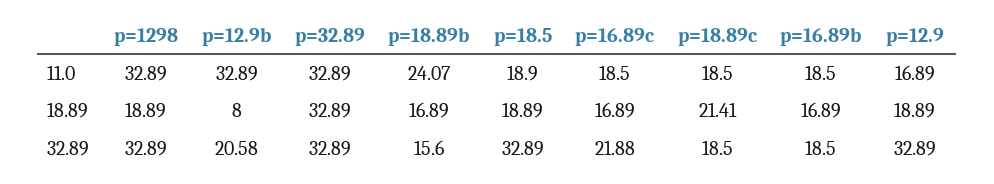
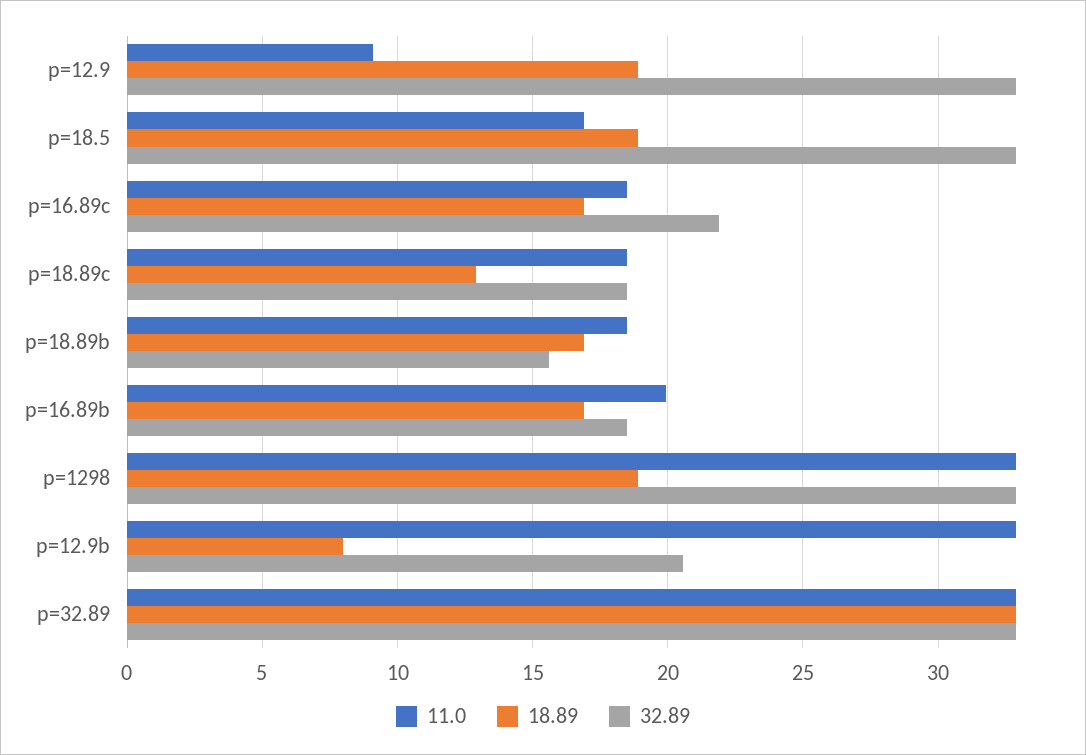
11.0, p=18.89b: 24.07 -> 18.5
11.0, p=18.5: 18.9 -> 17
11.0, p=16.89b: 18.5 -> 20
11.0, p=12.9: 16.89 -> 9
18.89, p=18.89c: 21.41 -> 13

